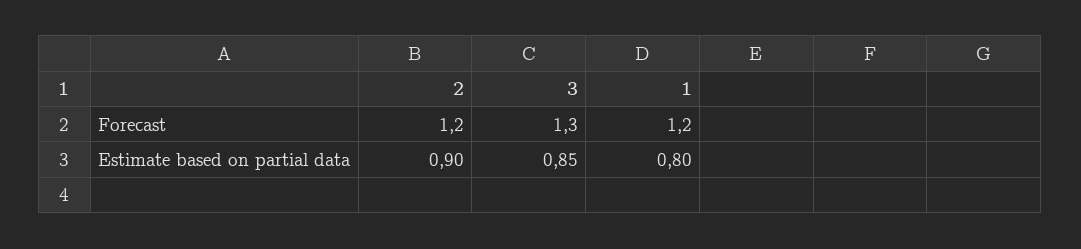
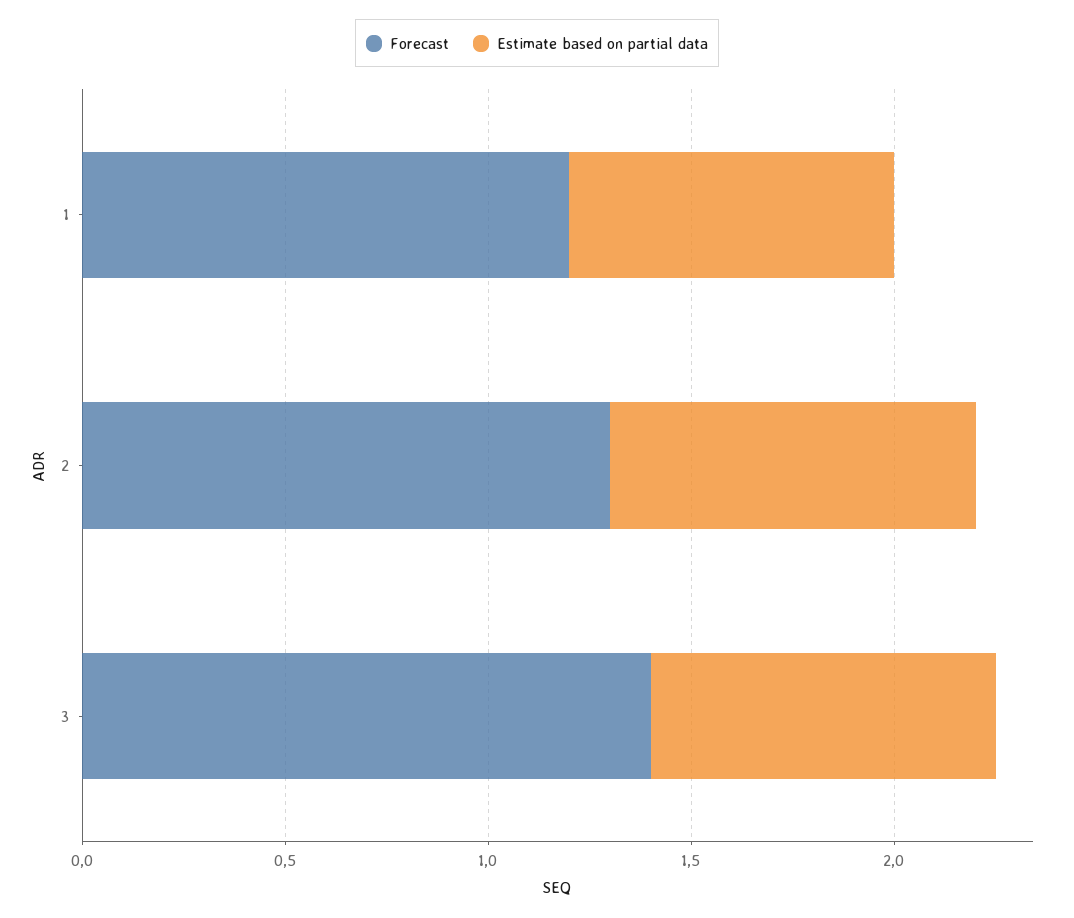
Forecast, 2: 1.2 -> 1.3
Forecast, 3: 1.3 -> 1.4

